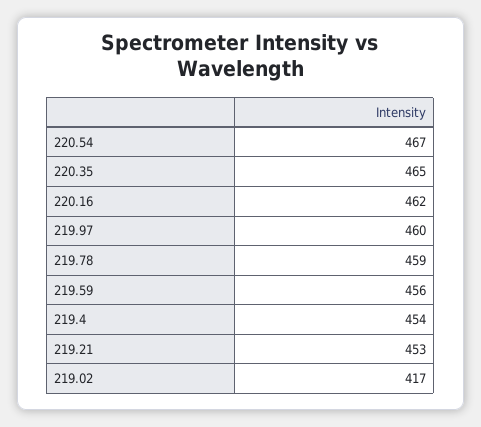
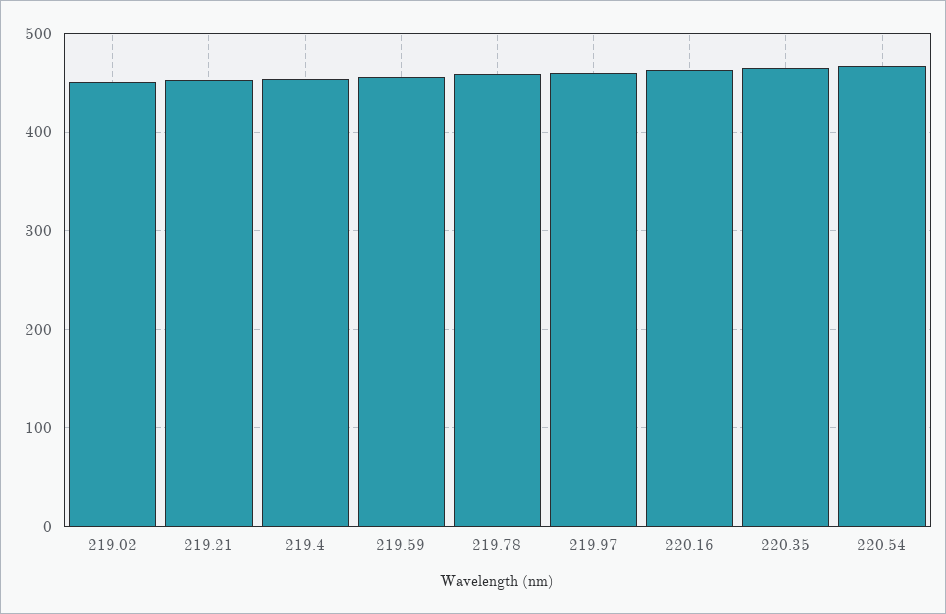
219.02: 417 -> 450

